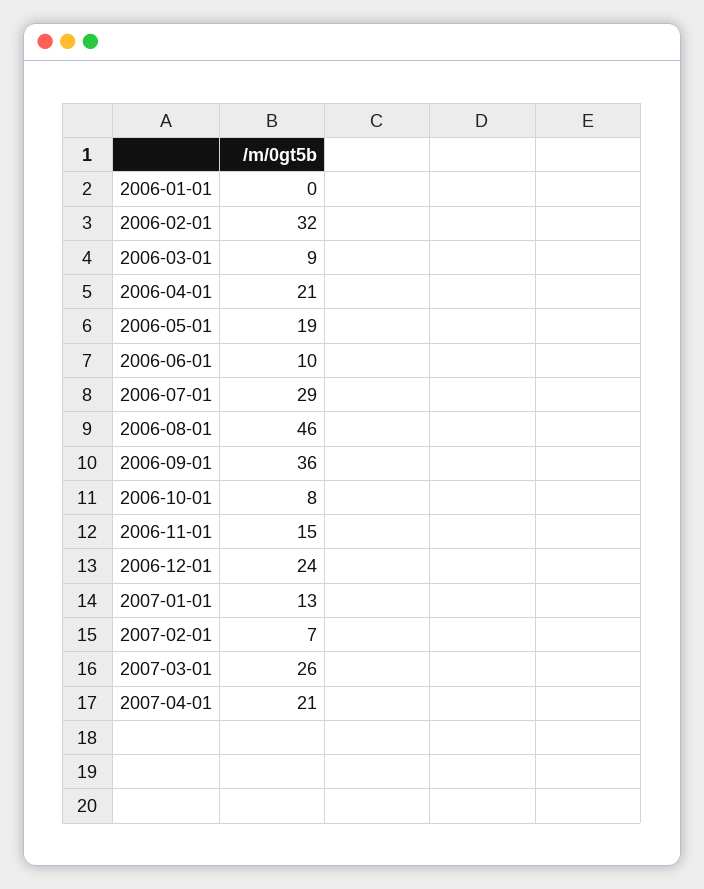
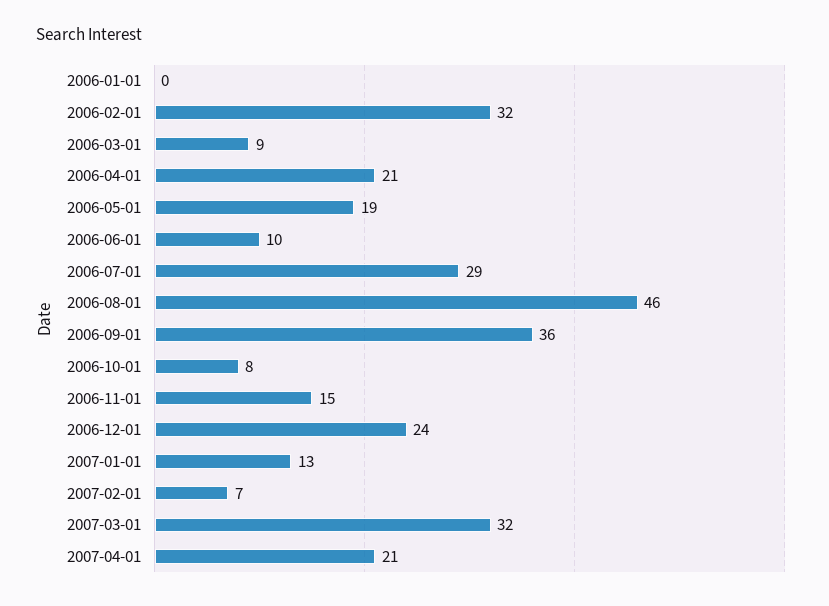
2007-03-01: 26 -> 32

